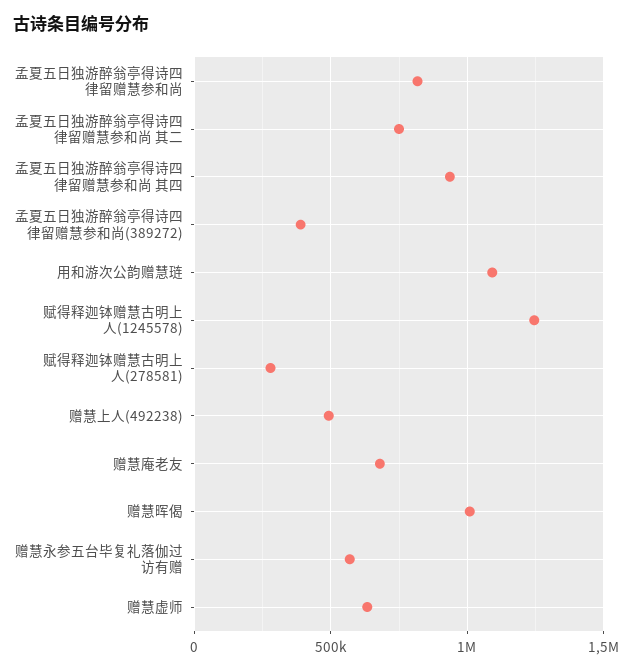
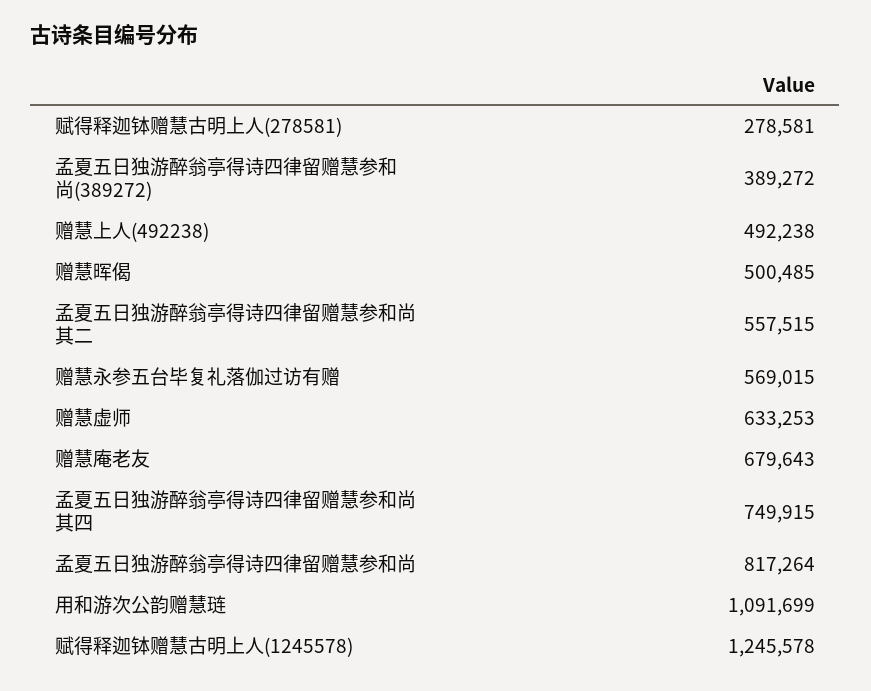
孟夏五日独游醉翁亭得诗四律留赠慧参和尚 其二: 750000 -> 557515
孟夏五日独游醉翁亭得诗四律留赠慧参和尚 其四: 950000 -> 749915
赠慧晖偈: 1000000 -> 500485

